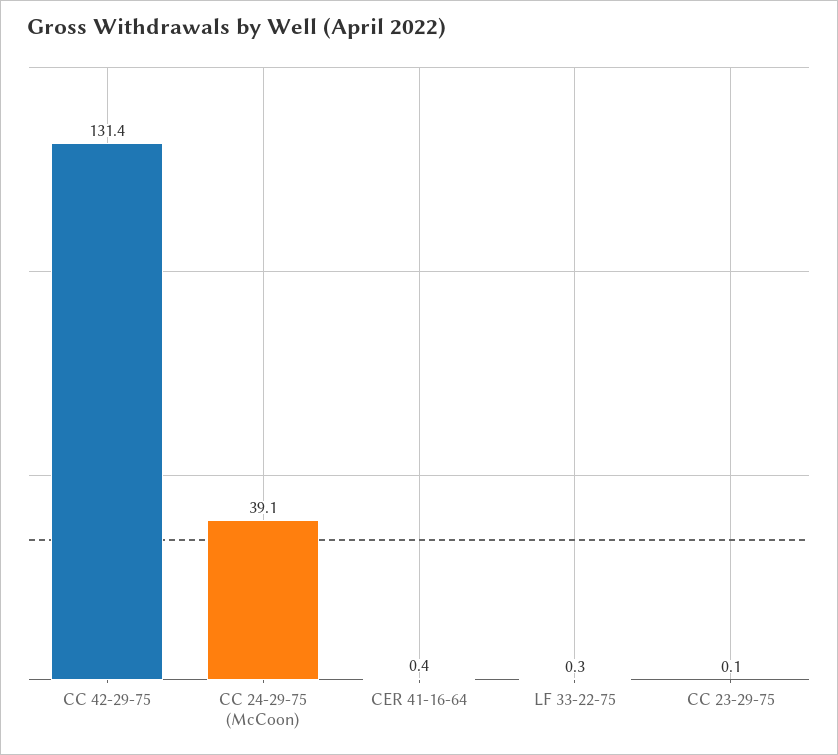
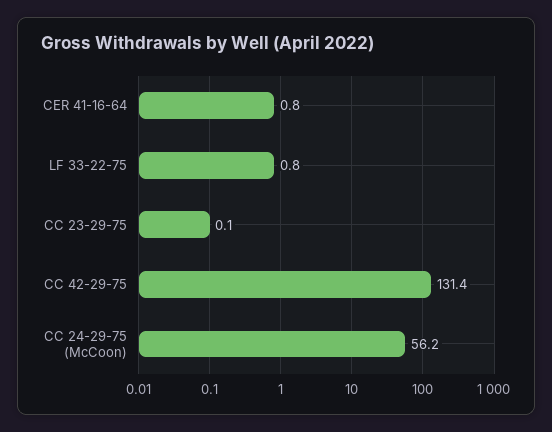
CC 24-29-75 (McCoon): 39.1 -> 56.2
CER 41-16-64: 0.4 -> 0.8
LF 33-22-75: 0.3 -> 0.8

